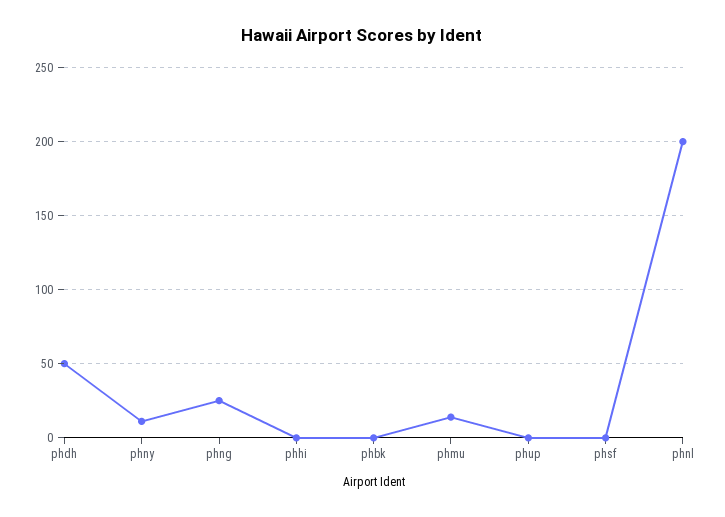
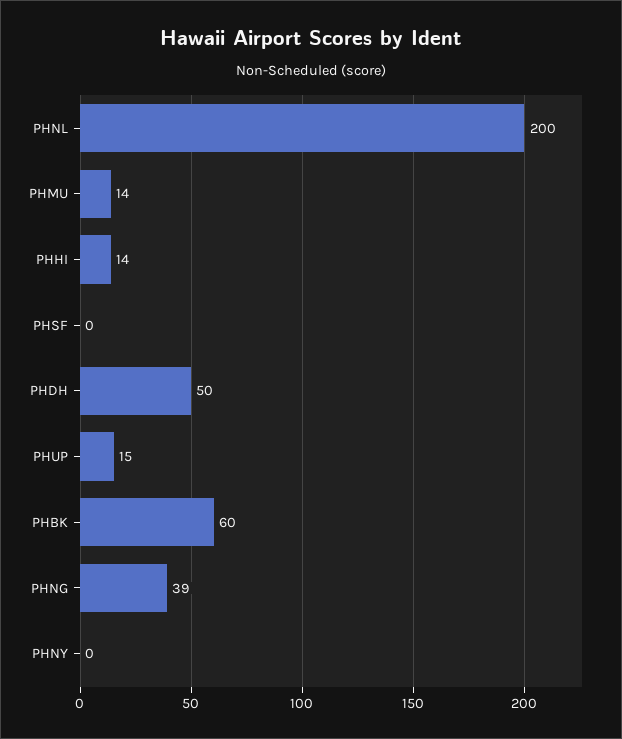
phny: 10 -> 0
phng: 25 -> 39
phhi: 0 -> 14
phbk: 0 -> 60
phup: 0 -> 15

